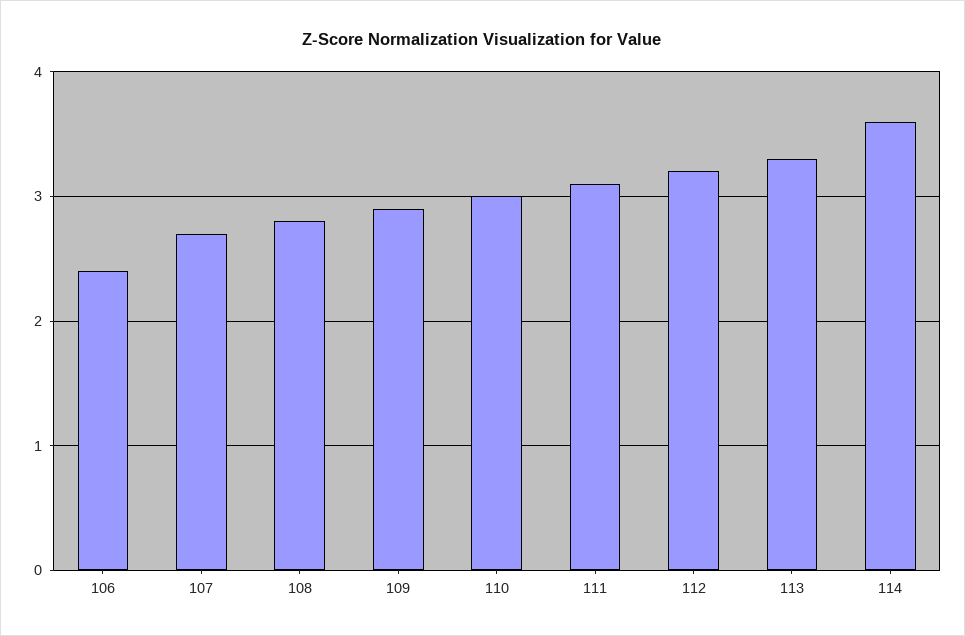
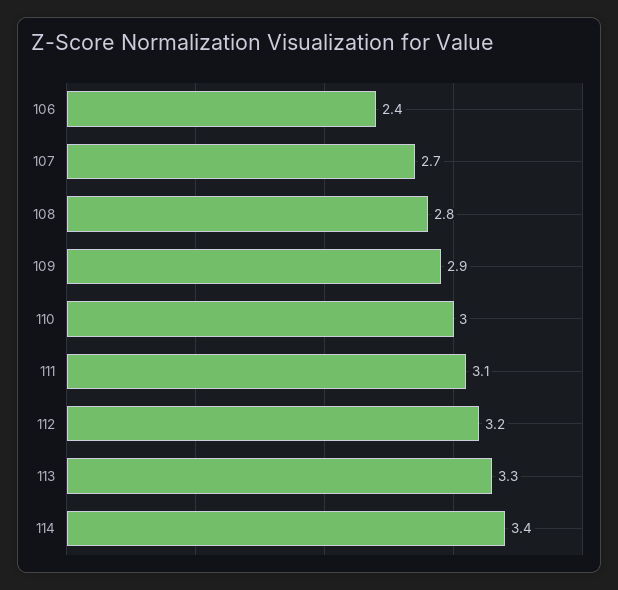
114: 3.6 -> 3.4

